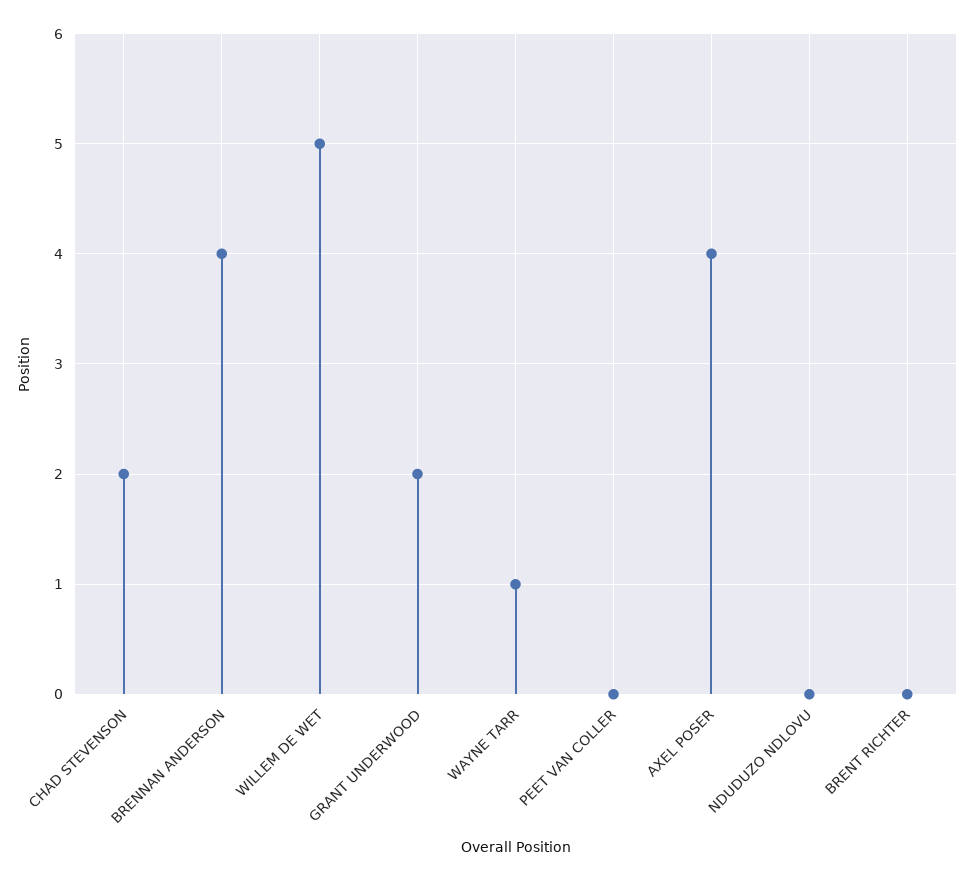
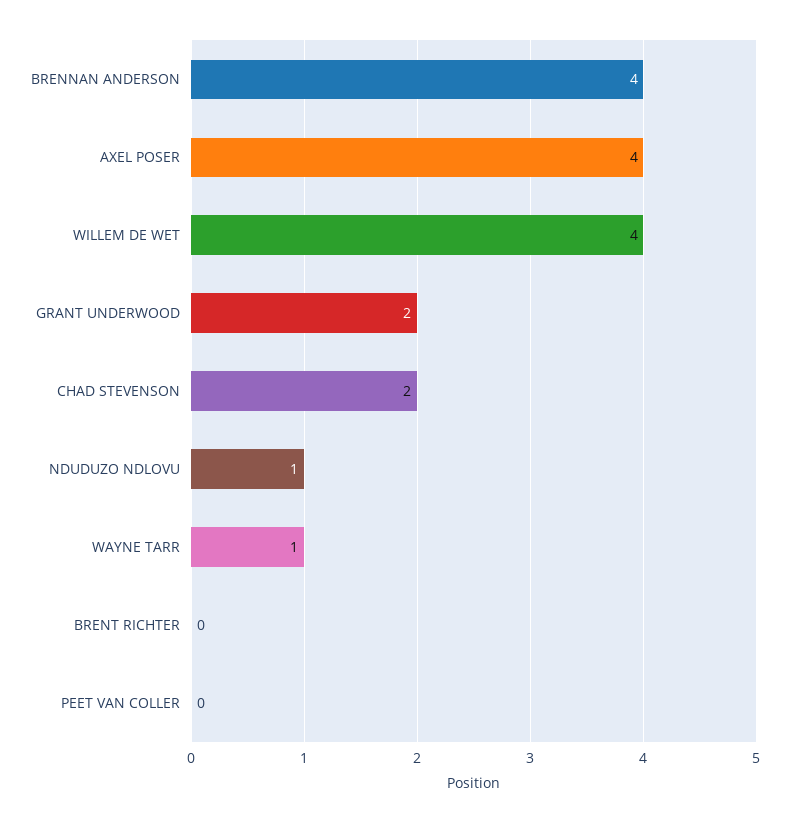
WILLEM DE WET: 5 -> 4
NDUDUZO NDLOVU: 0 -> 1

